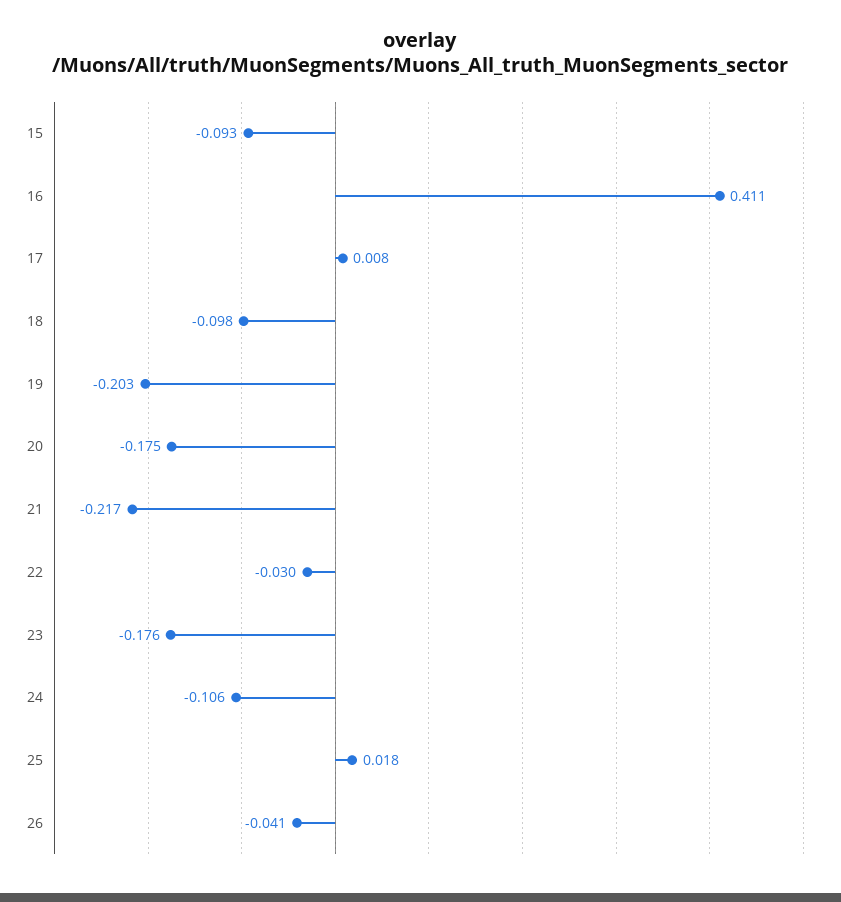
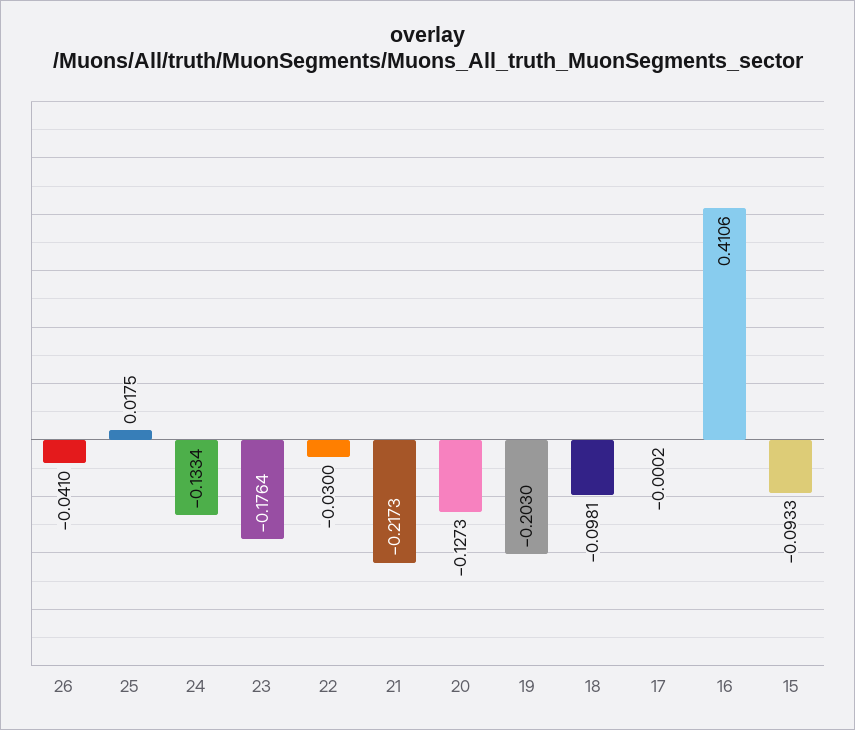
17: 0.008 -> -0.0002
20: -0.175 -> -0.1273
24: -0.106 -> -0.1334

